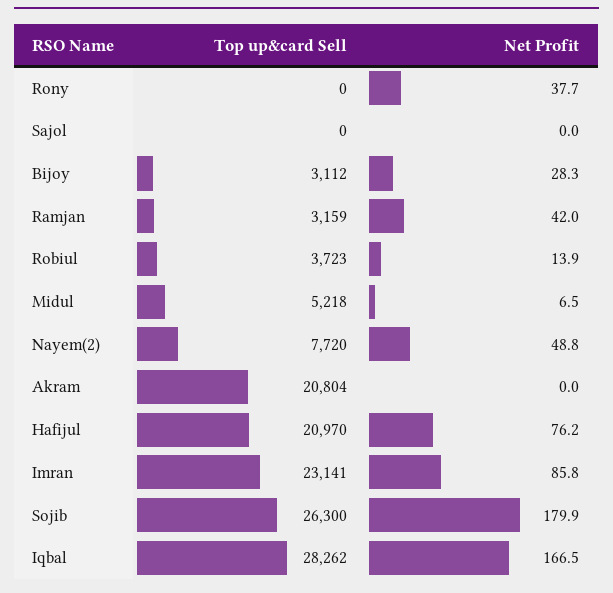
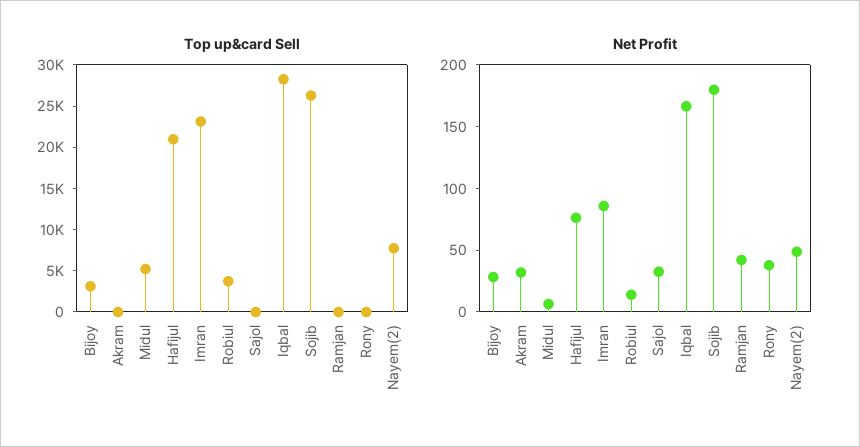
Net Profit, Sajol: 0 -> 30
Top up&card Sell, Ramjan: 3159 -> 0
Top up&card Sell, Akram: 20804 -> 0
Net Profit, Akram: 0 -> 30

